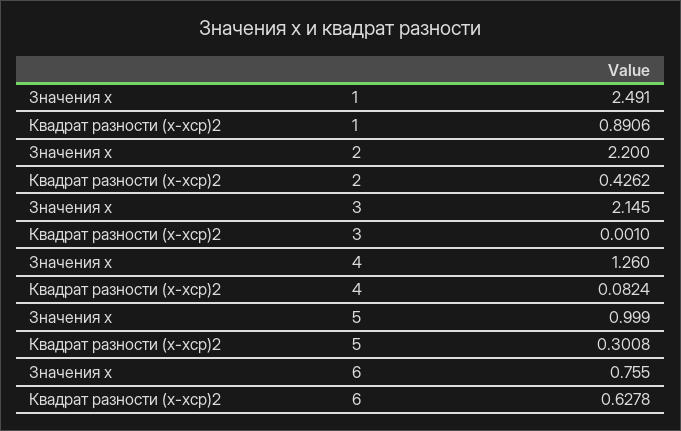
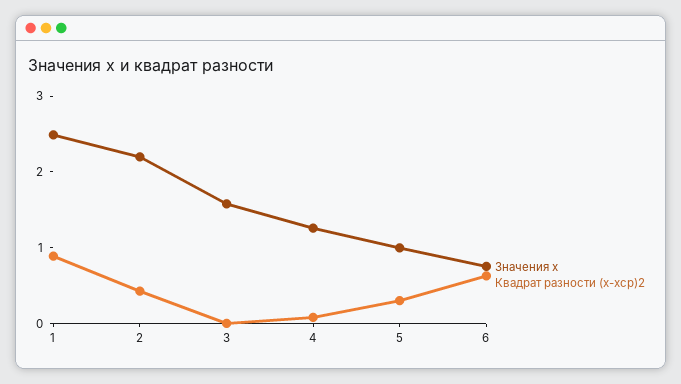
Значения x, 3: 2.145 -> 1.6

